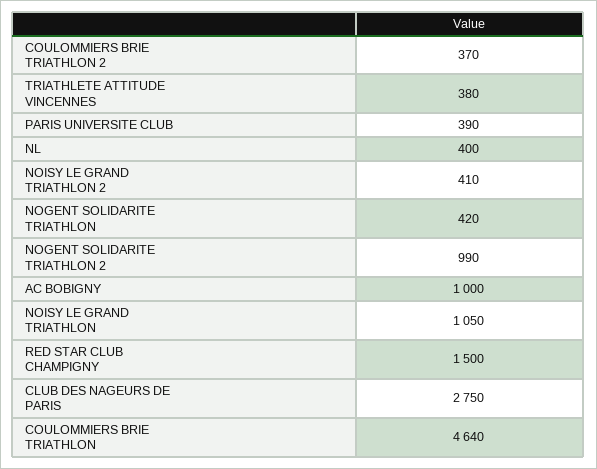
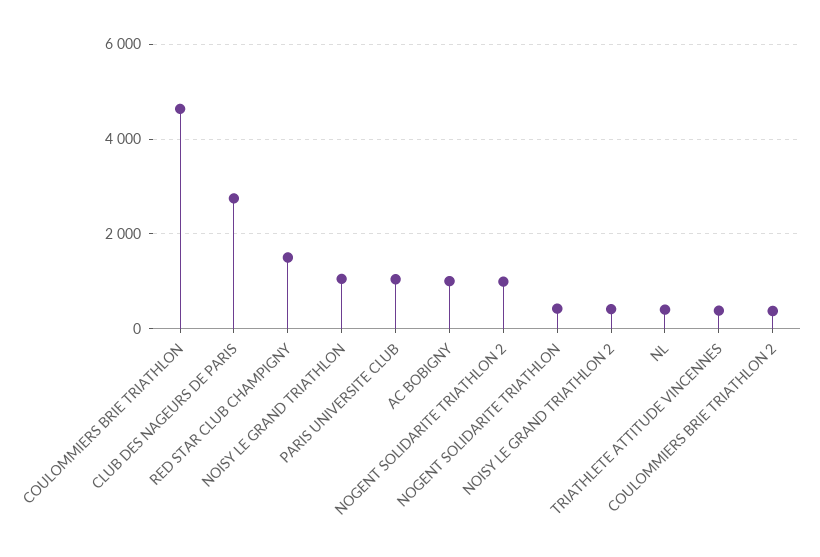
PARIS UNIVERSITE CLUB: 390 -> 1000

